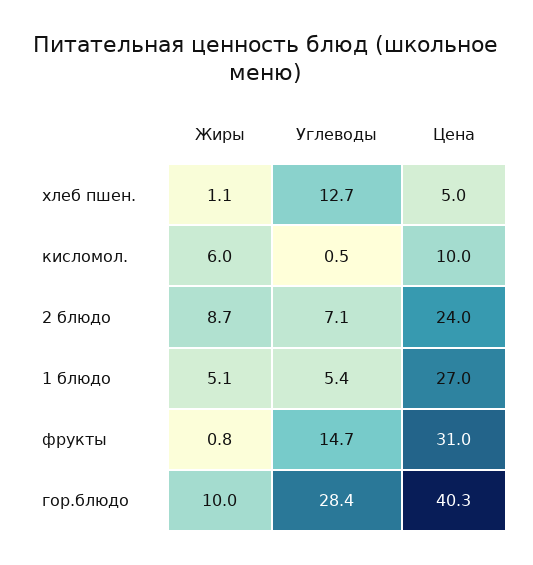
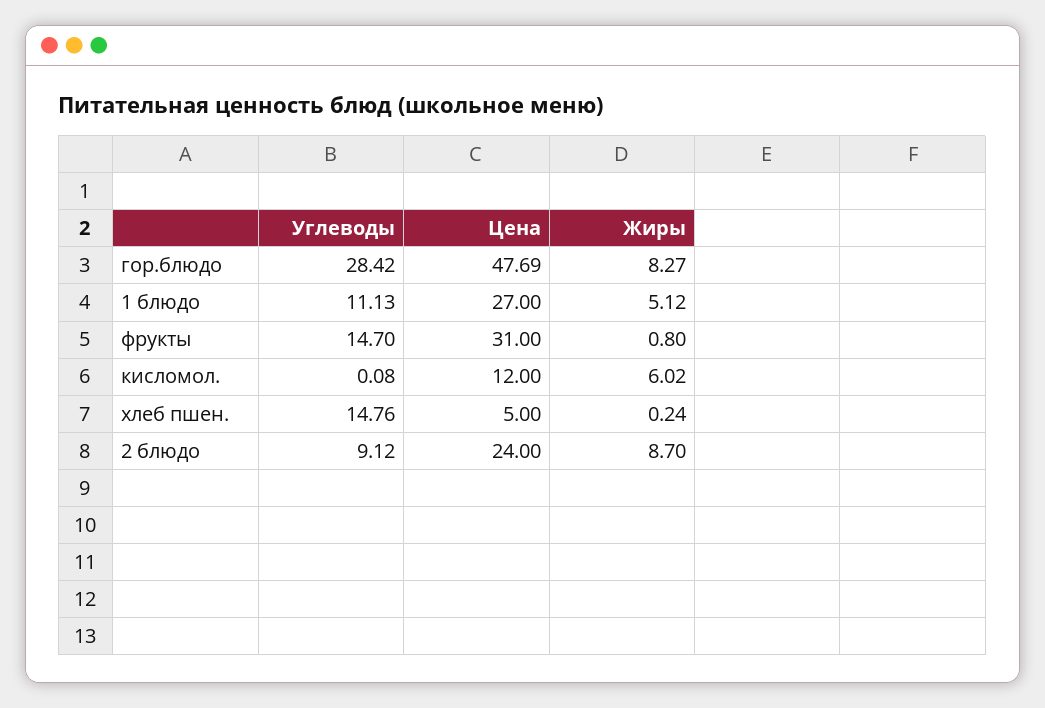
Жиры, хлеб пшен.: 1.1 -> 0.24
Углеводы, хлеб пшен.: 12.7 -> 14.76
Углеводы, кисломол.: 0.5 -> 0.08
Цена, кисломол.: 10 -> 12
Углеводы, 2 блюдо: 7.1 -> 9.12
Углеводы, 1 блюдо: 5.4 -> 11.13
Жиры, гор.блюдо: 10 -> 8.27
Цена, гор.блюдо: 40.3 -> 47.69

